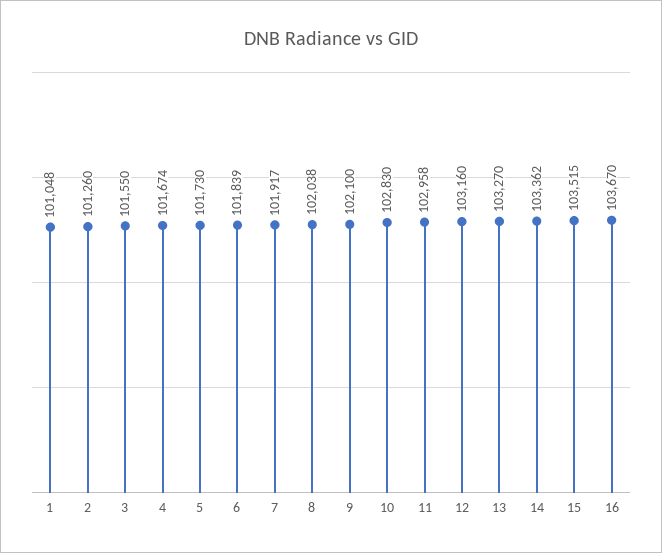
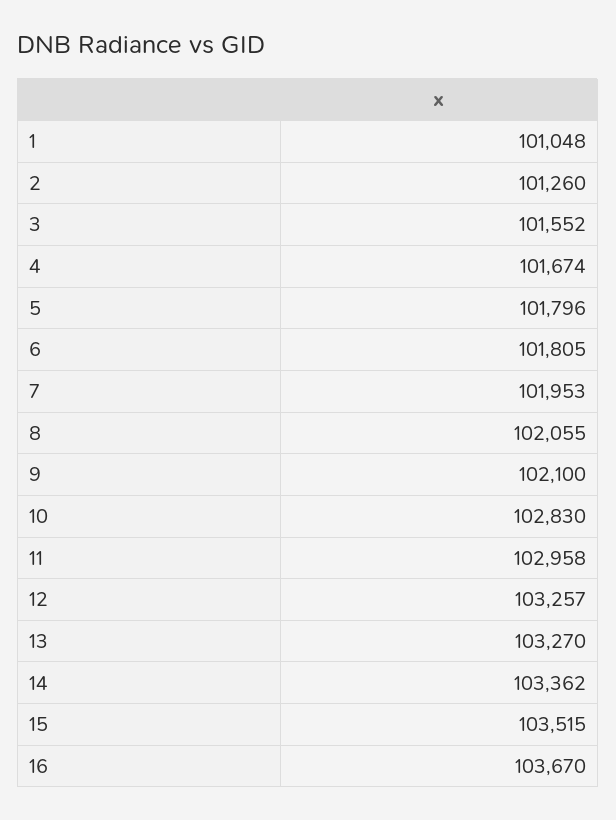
3: 101550 -> 101552
5: 101730 -> 101796
6: 101839 -> 101805
7: 101917 -> 101953
8: 102038 -> 102055
12: 103160 -> 103257

